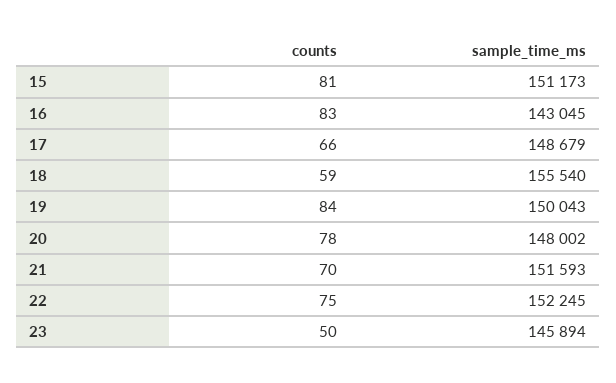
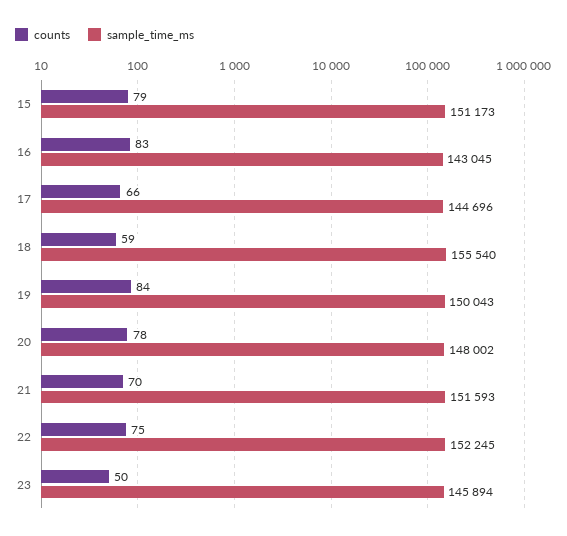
counts, 15: 81 -> 79
sample_time_ms, 17: 148679 -> 144696

